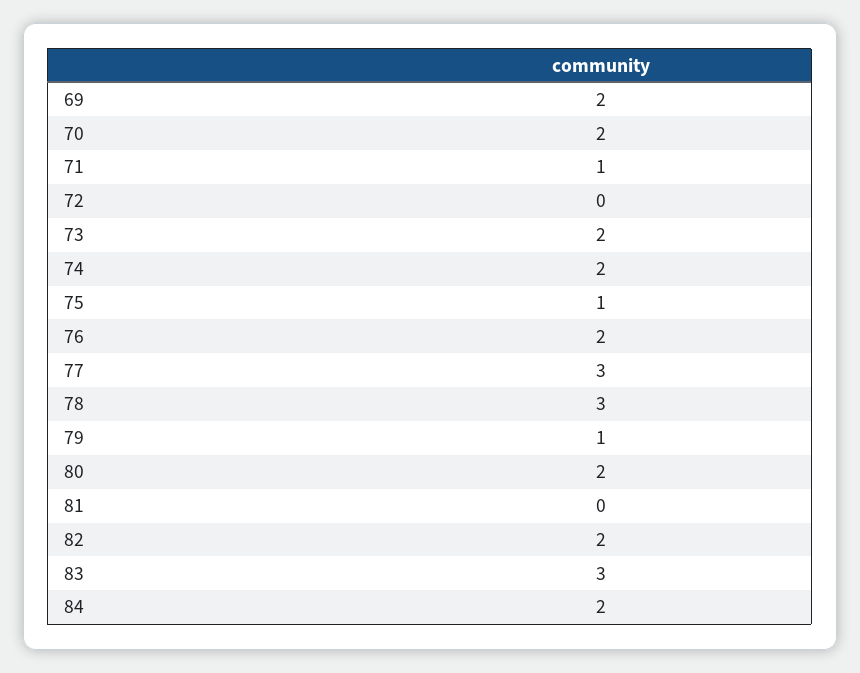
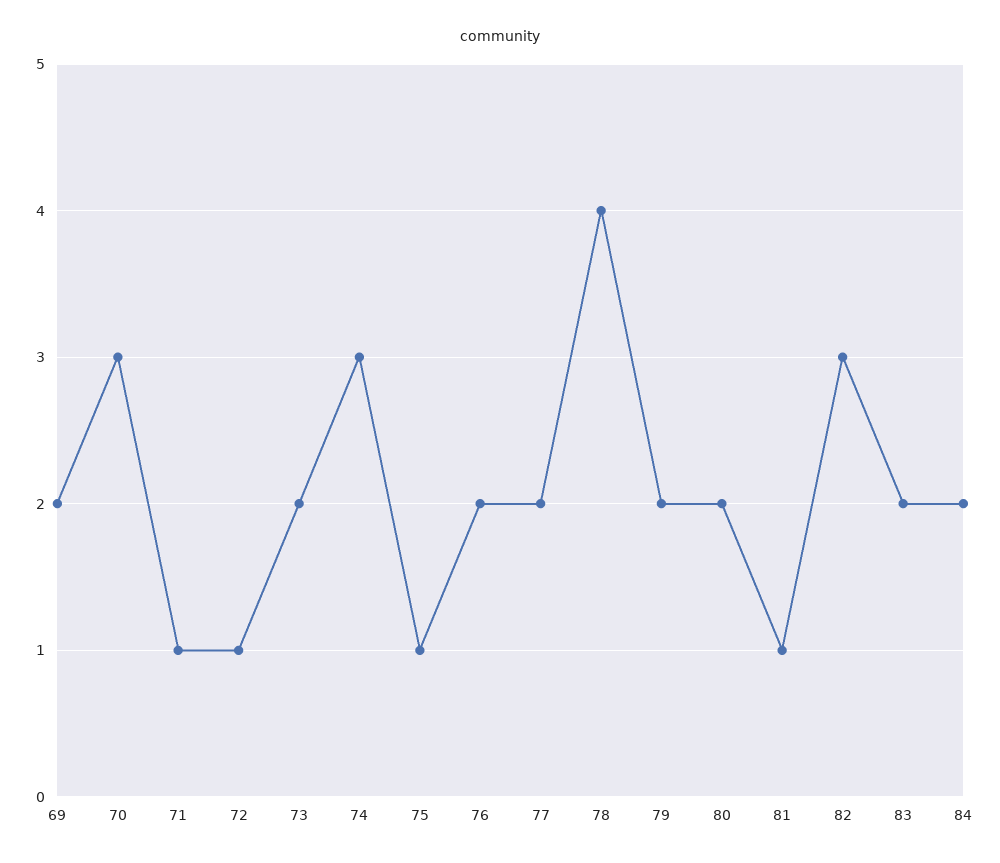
70: 2 -> 3
72: 0 -> 1
74: 2 -> 3
77: 3 -> 2
78: 3 -> 4
79: 1 -> 2
81: 0 -> 1
82: 2 -> 3
83: 3 -> 2

